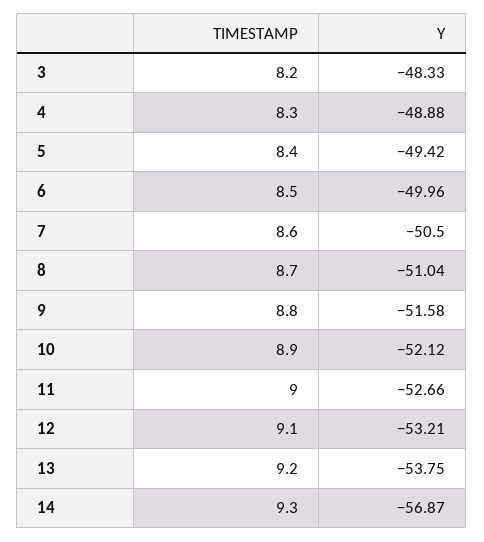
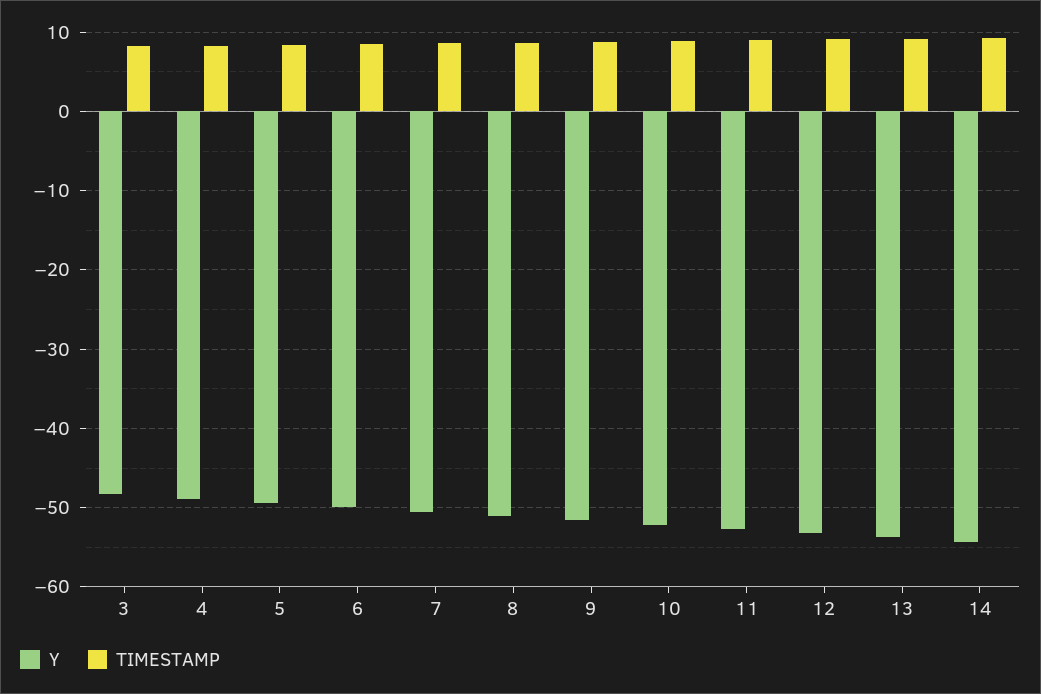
Y, 14: -56.87 -> -54

